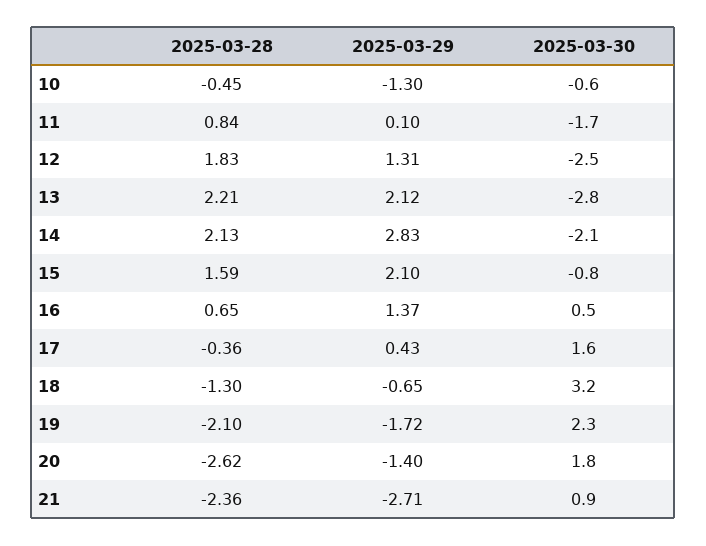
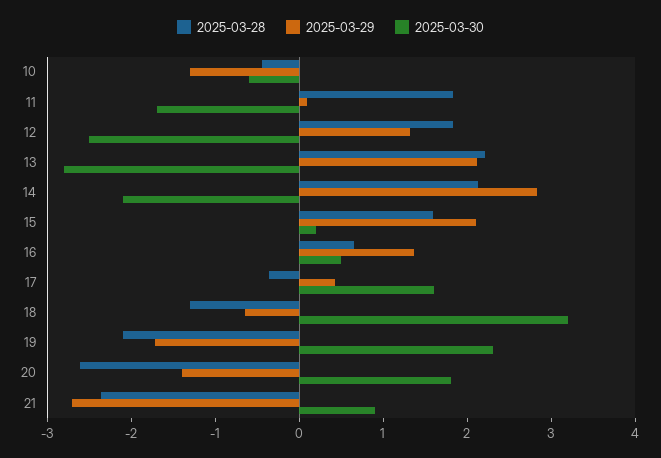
2025-03-28, 11: 0.84 -> 1.8
2025-03-30, 15: -0.8 -> 0.2

